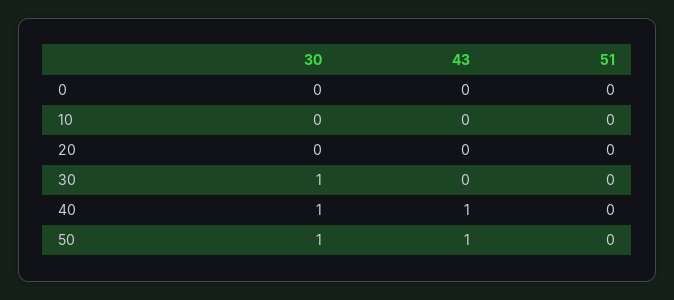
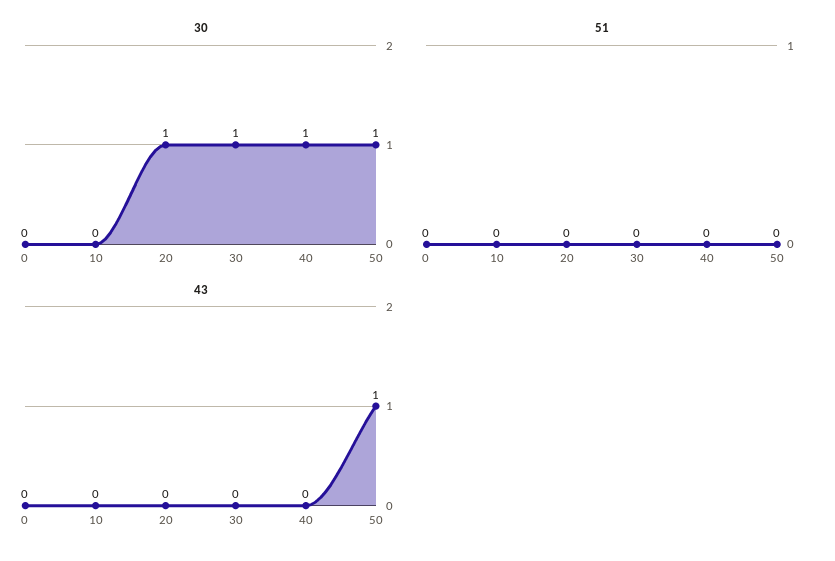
30, 20: 0 -> 1
43, 40: 1 -> 0

